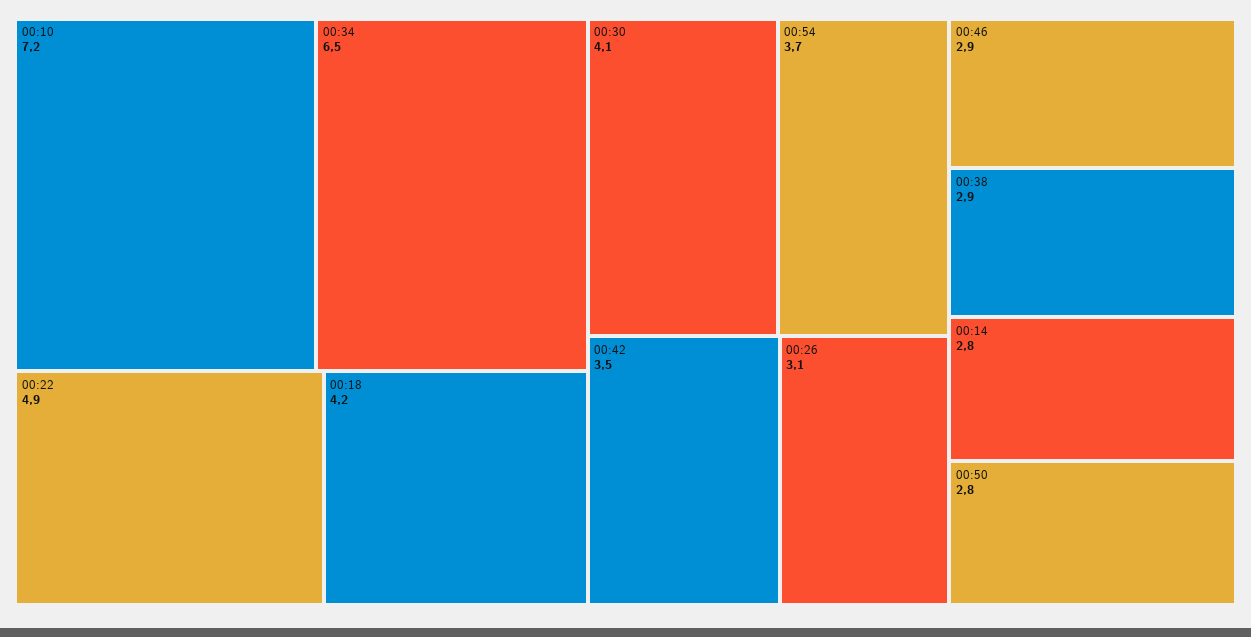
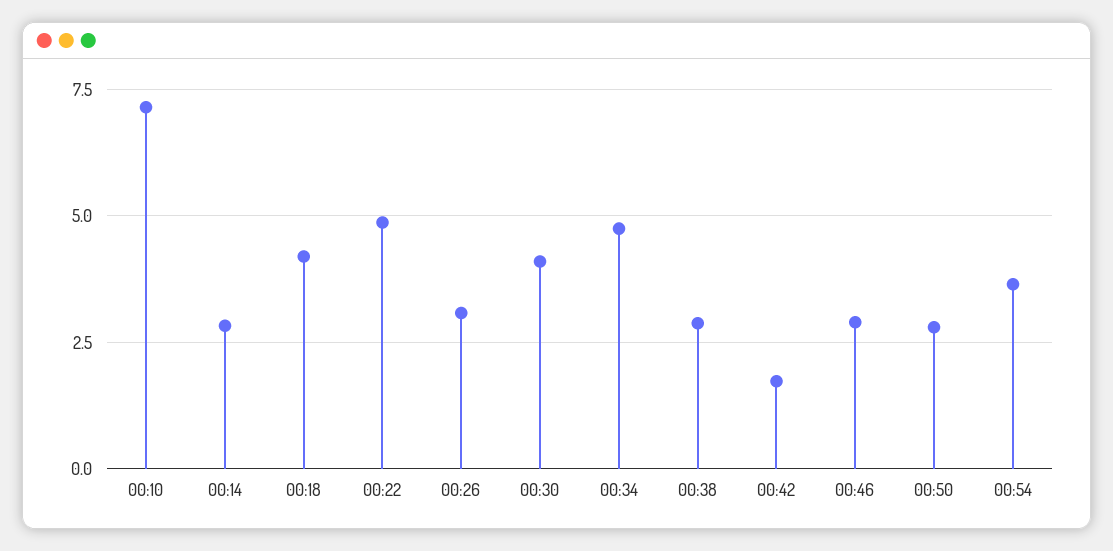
00:34: 6.5 -> 4.75
00:42: 3.5 -> 1.75

